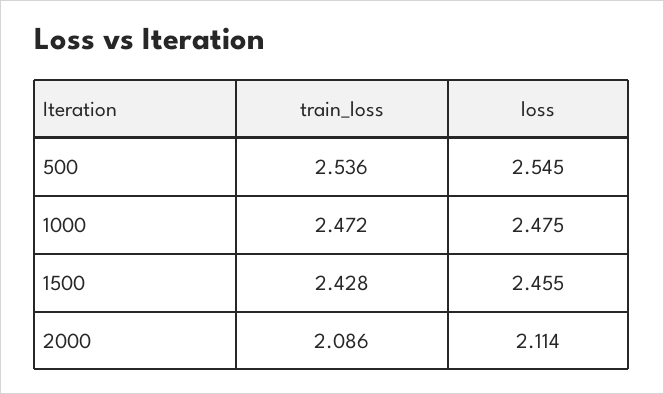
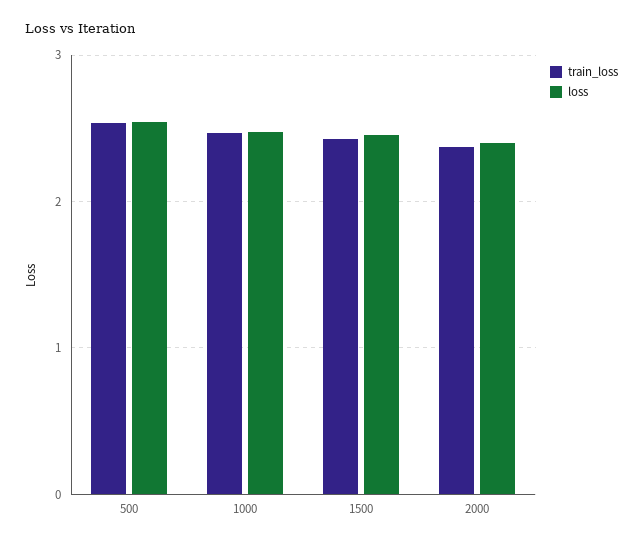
train_loss, 2000: 2.086 -> 2.4
loss, 2000: 2.114 -> 2.4

